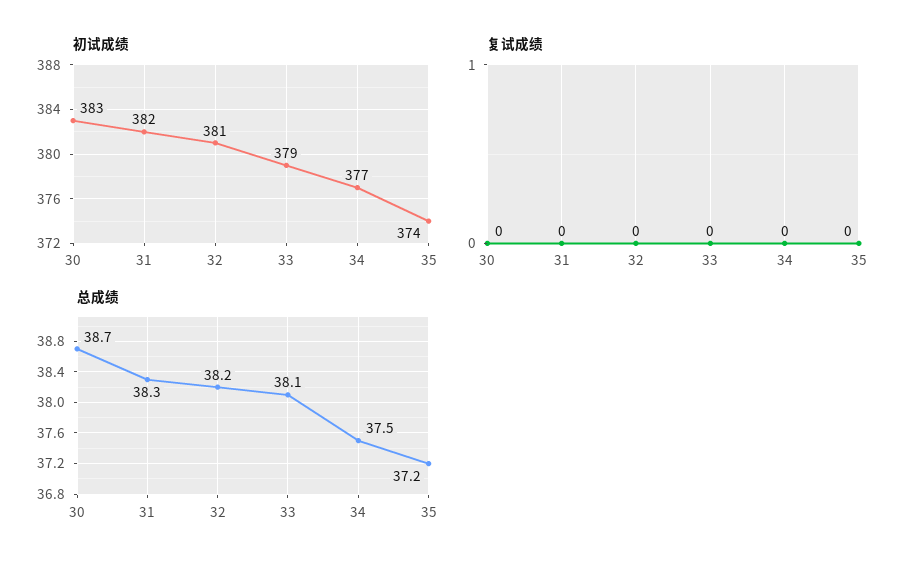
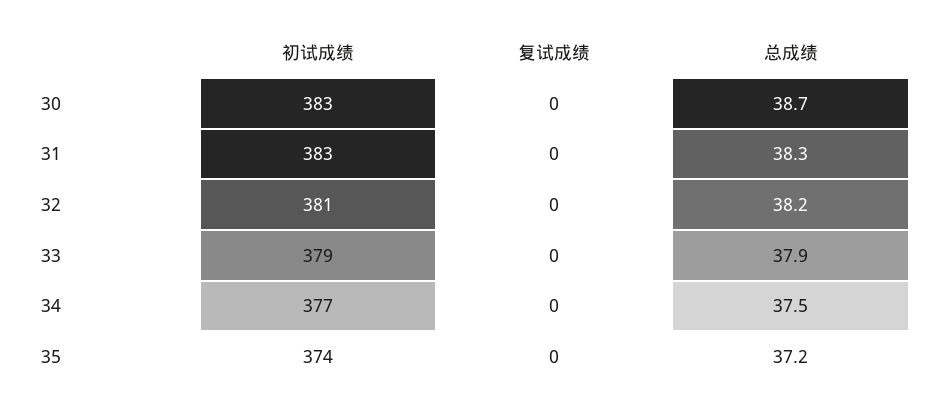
初试成绩, 31: 382 -> 383
总成绩, 33: 38.1 -> 37.9

